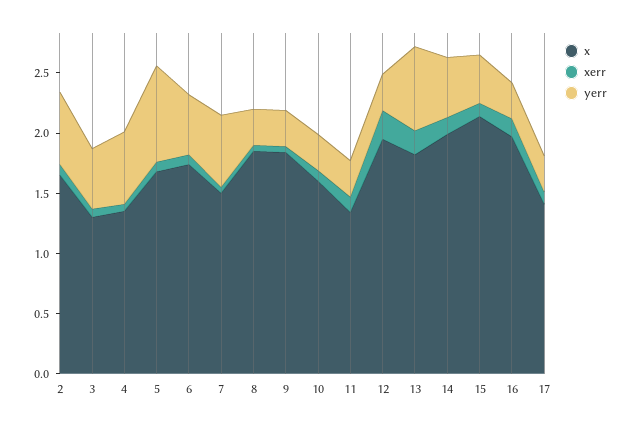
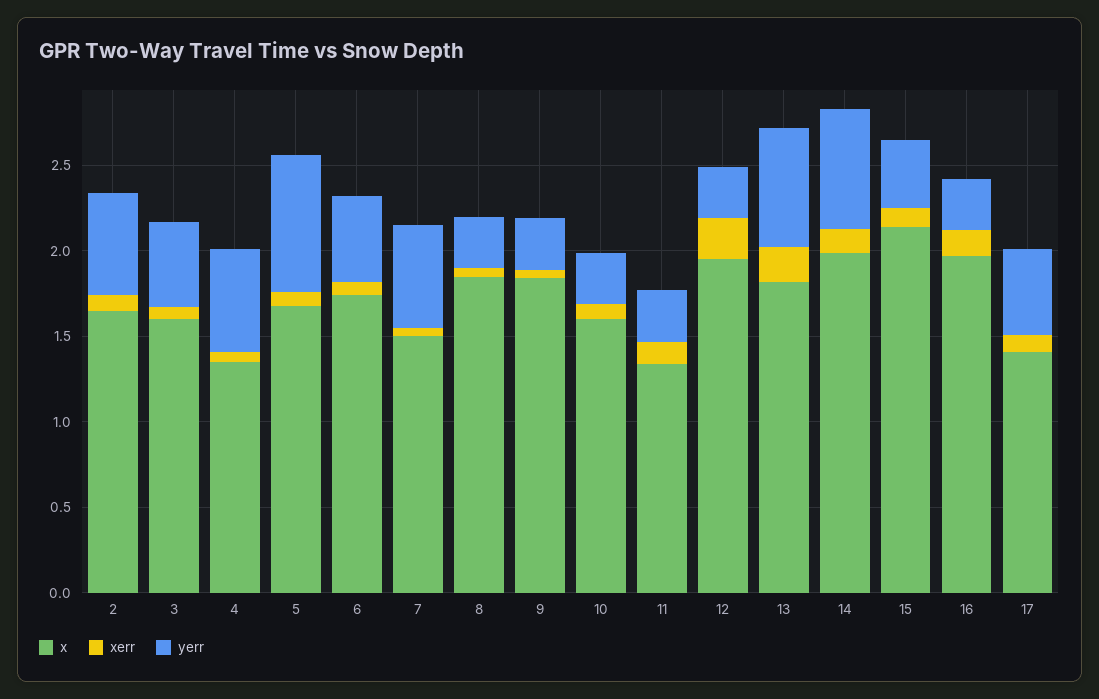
x, 3: 1.3 -> 1.6
yerr, 14: 0.5 -> 0.7
yerr, 17: 0.3 -> 0.5

